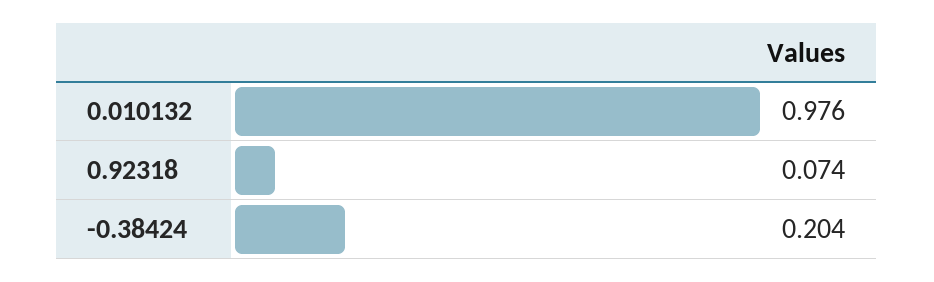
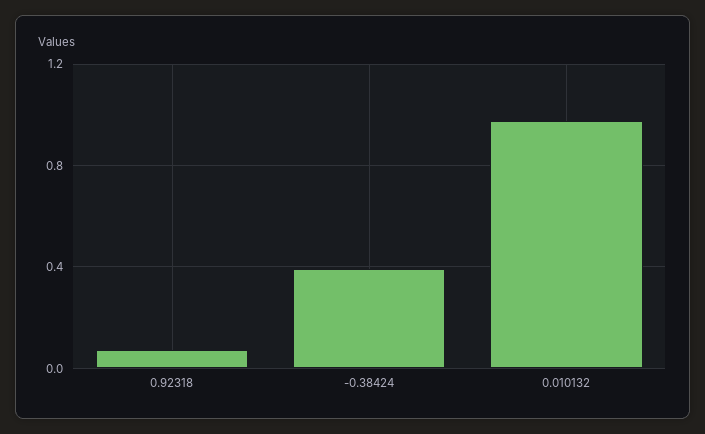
-0.38424: 0.204 -> 0.4

